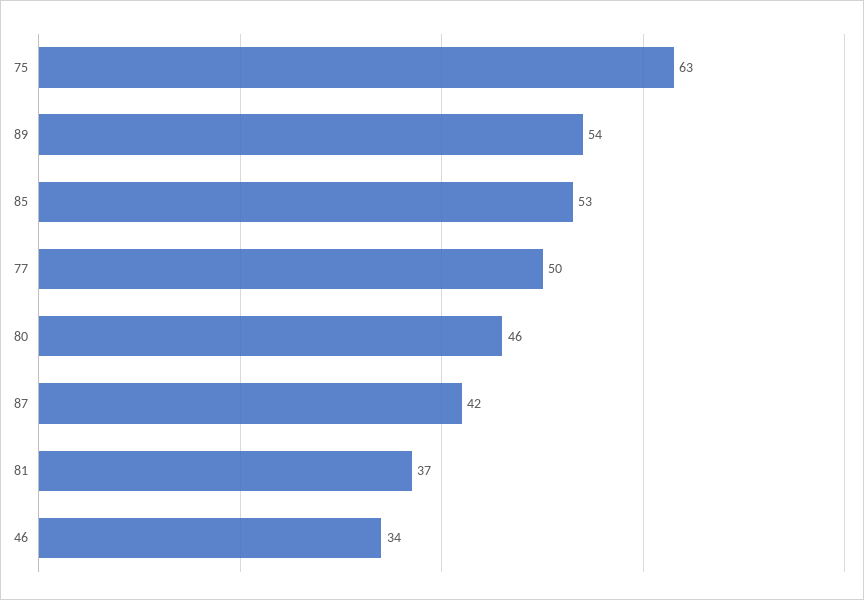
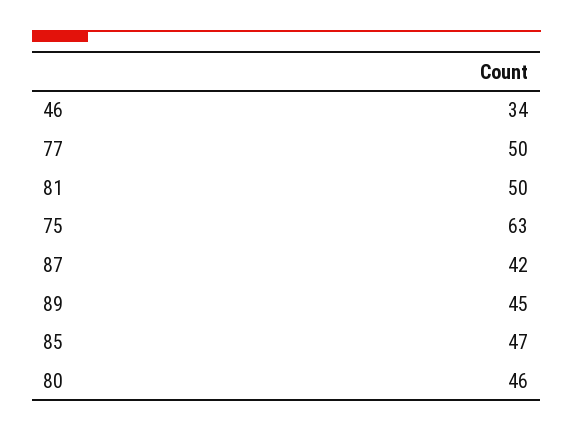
89: 54 -> 45
85: 53 -> 47
81: 37 -> 50

